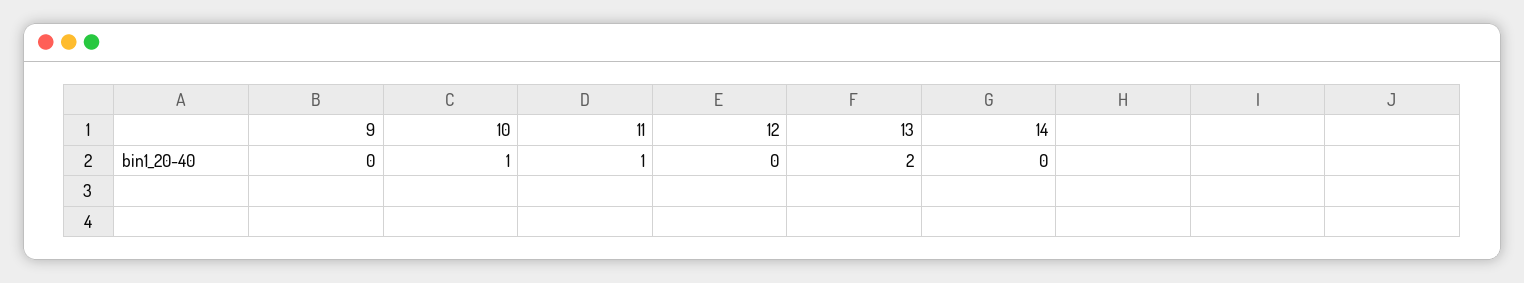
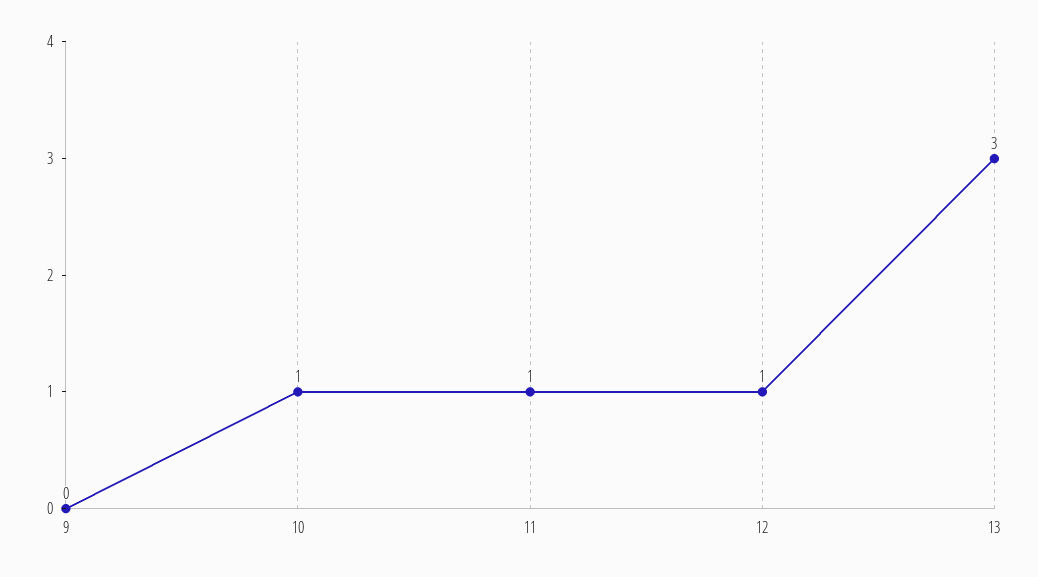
12: 0 -> 1
13: 2 -> 3
14: 0 -> none

